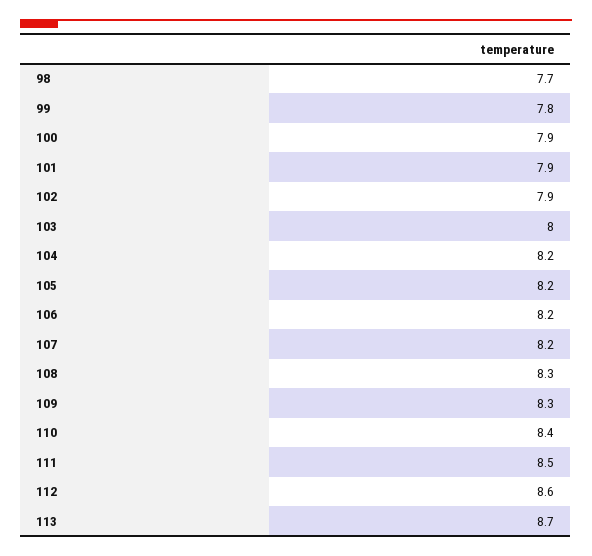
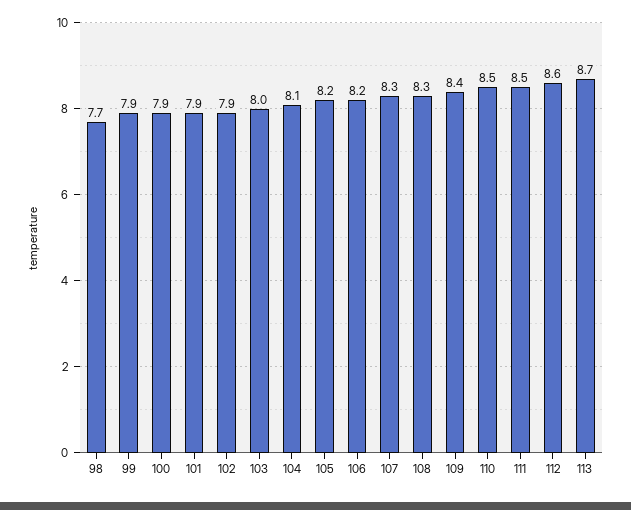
99: 7.8 -> 7.9
104: 8.2 -> 8.1
107: 8.2 -> 8.3
109: 8.3 -> 8.4
110: 8.4 -> 8.5

